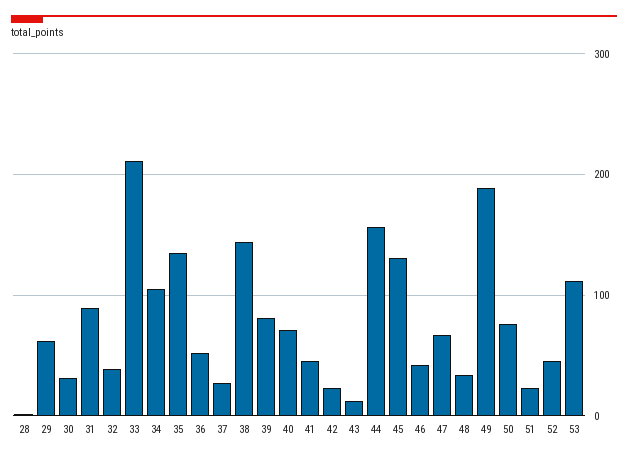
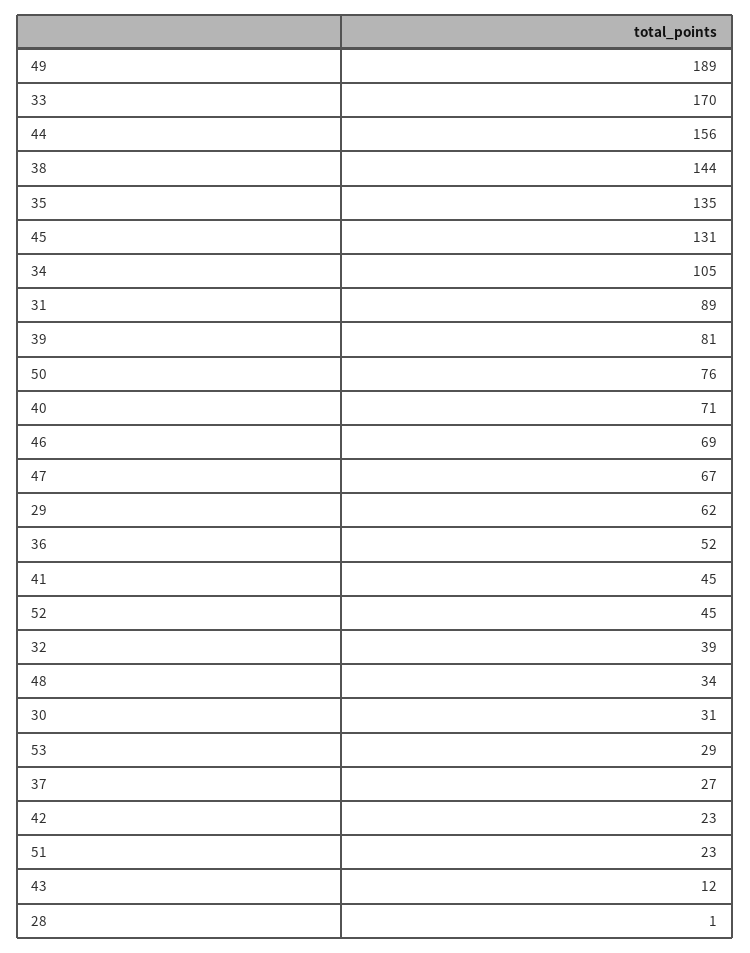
33: 210 -> 170
46: 40 -> 69
53: 110 -> 29

